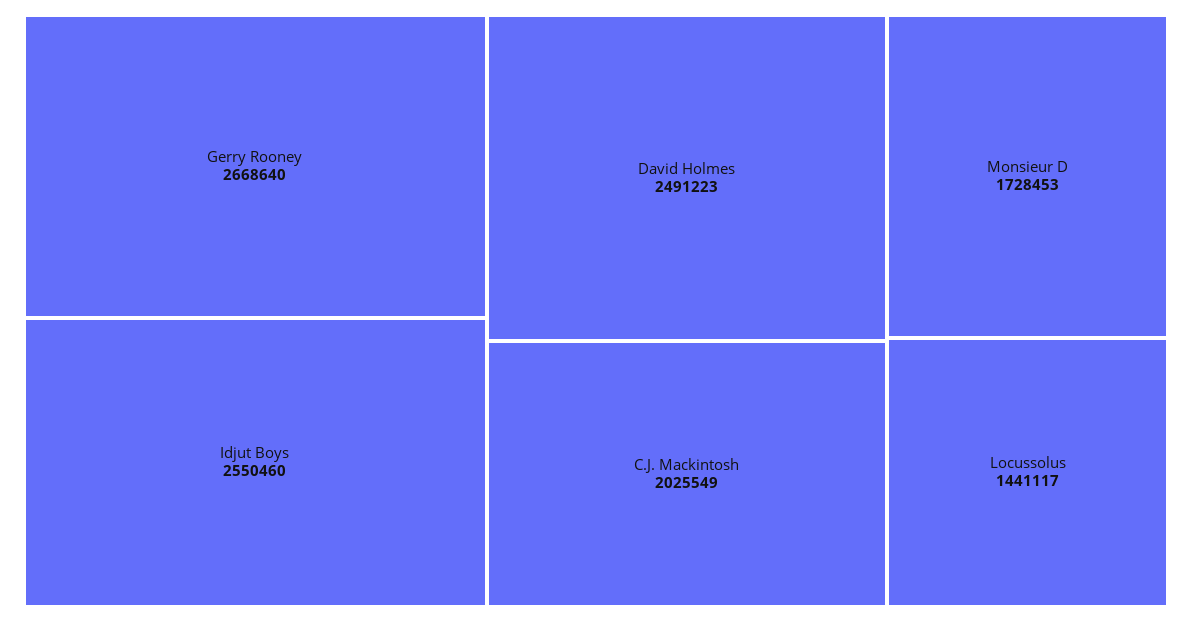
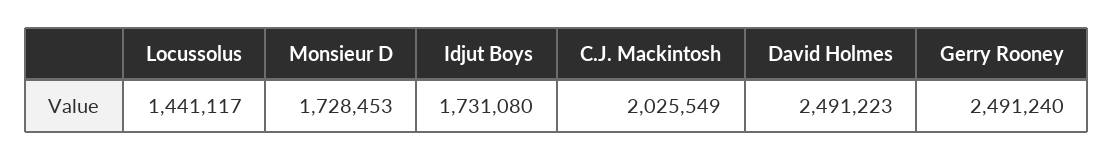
Gerry Rooney: 2668640 -> 2491240
Idjut Boys: 2550460 -> 1731080

